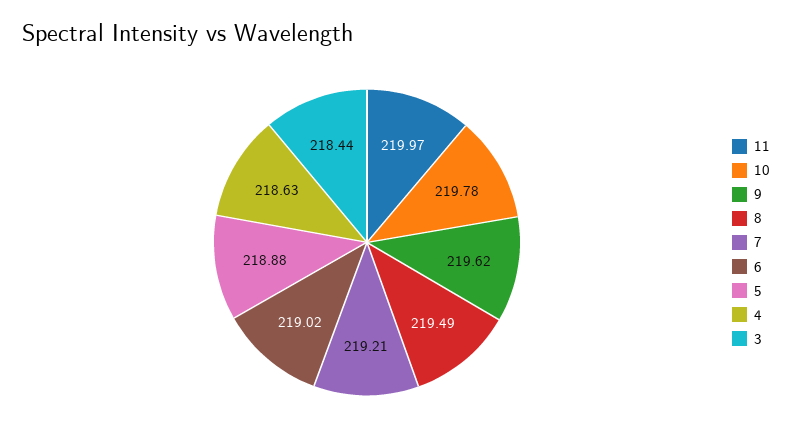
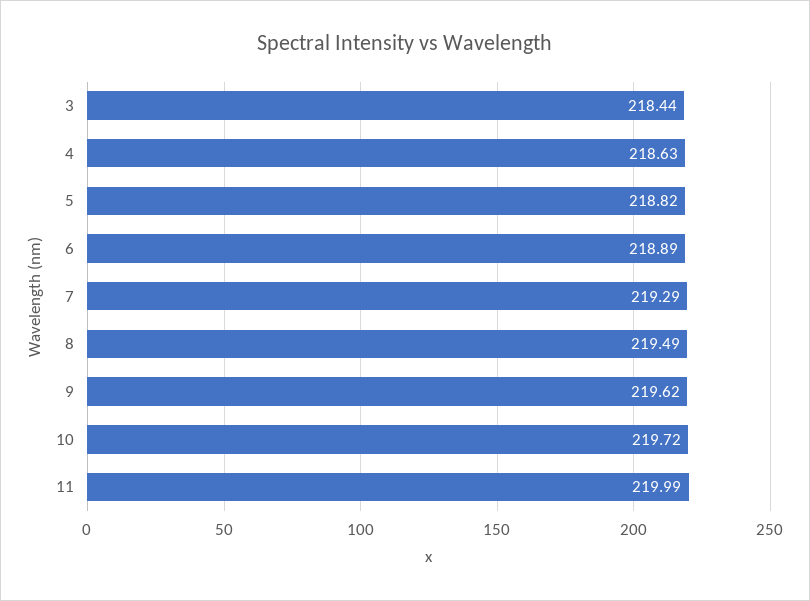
11: 219.97 -> 219.99
10: 219.78 -> 219.72
7: 219.21 -> 219.29
6: 219.02 -> 218.89
5: 218.88 -> 218.82

